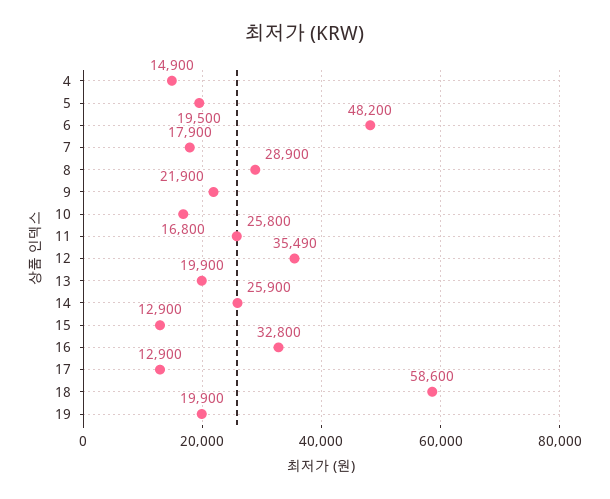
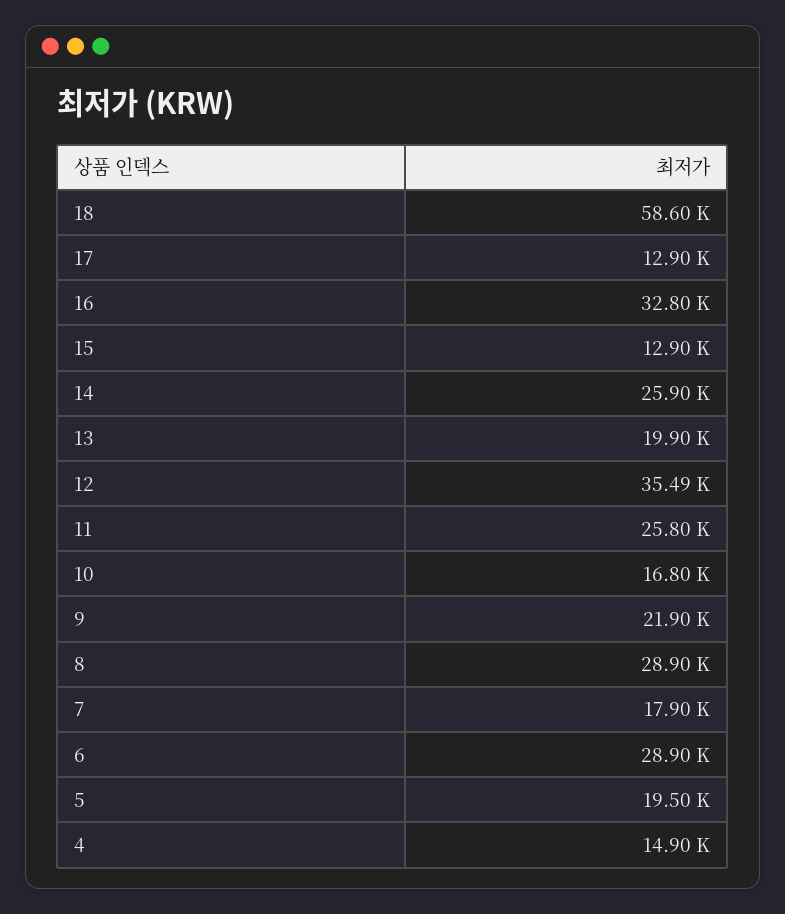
6: 48200 -> 28900
19: 19900 -> none

